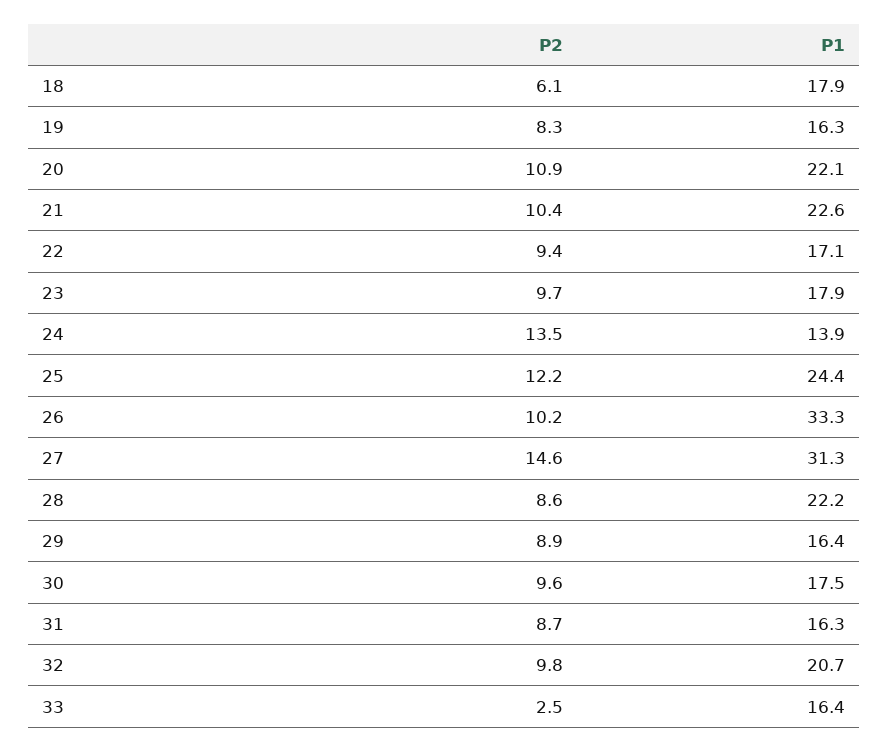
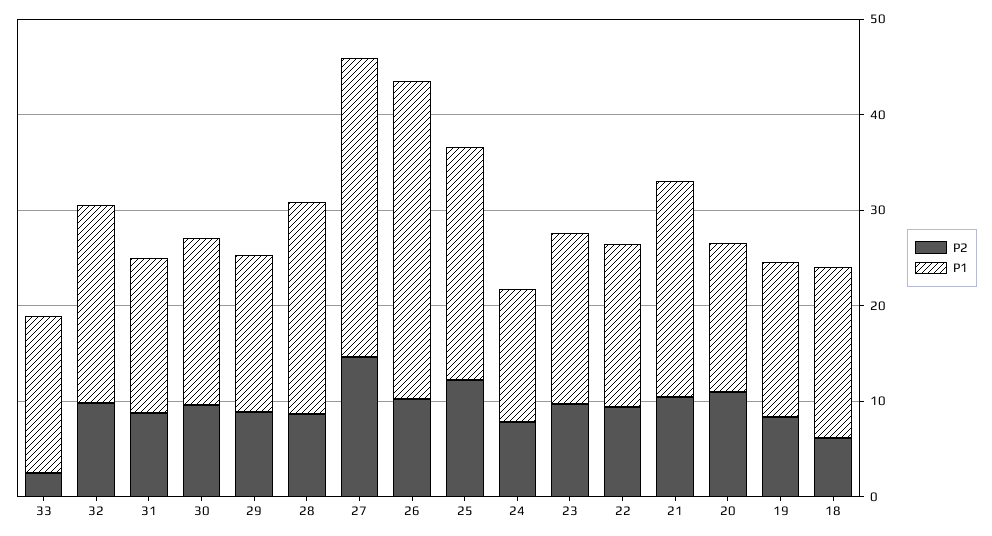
P1, 20: 22.1 -> 16
P2, 24: 13.5 -> 8

